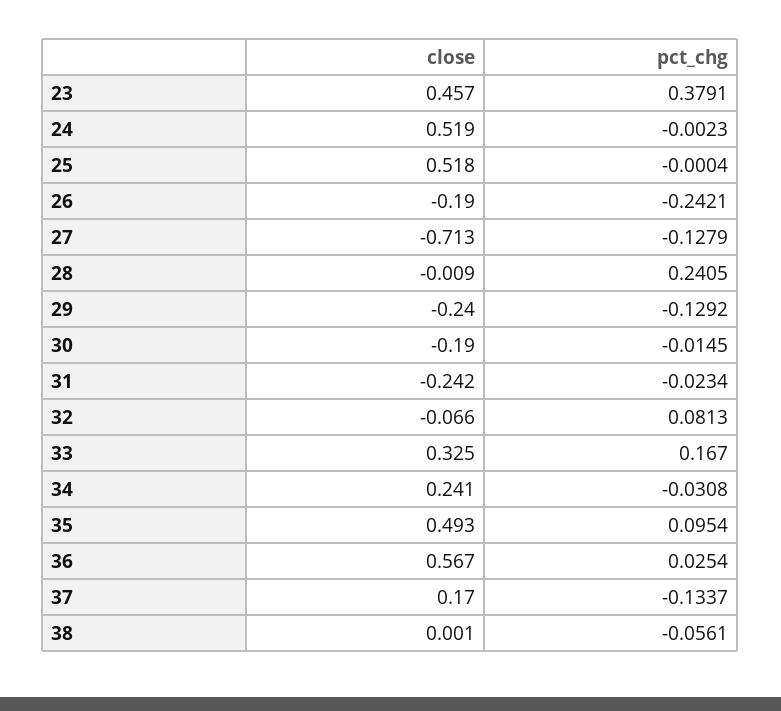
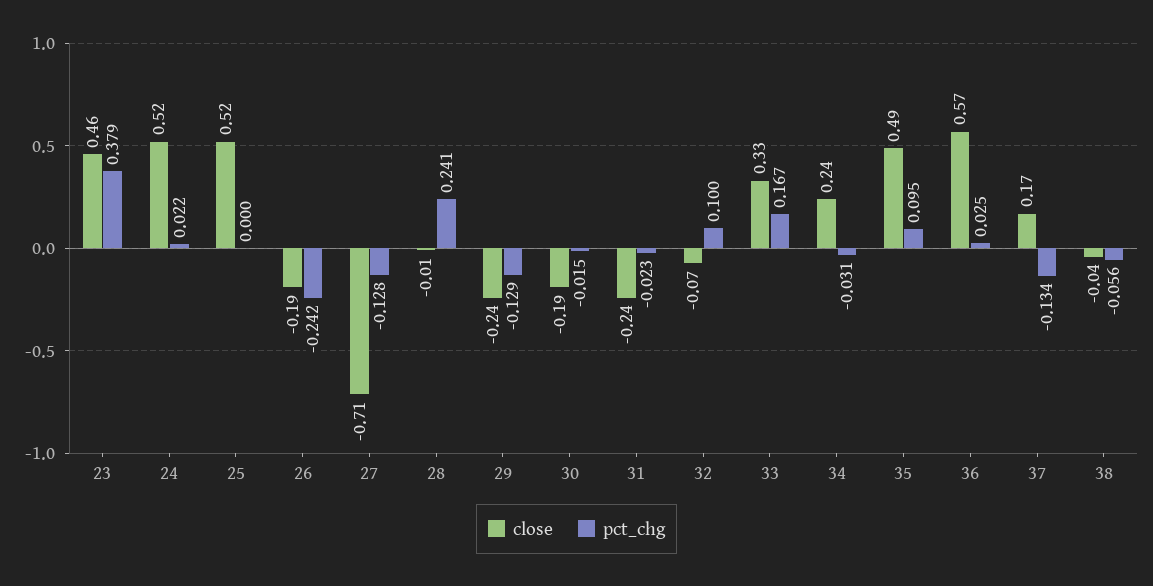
pct_chg, 24: -0.0023 -> 0.022
pct_chg, 32: 0.0813 -> 0.1
close, 38: 0.001 -> -0.04

